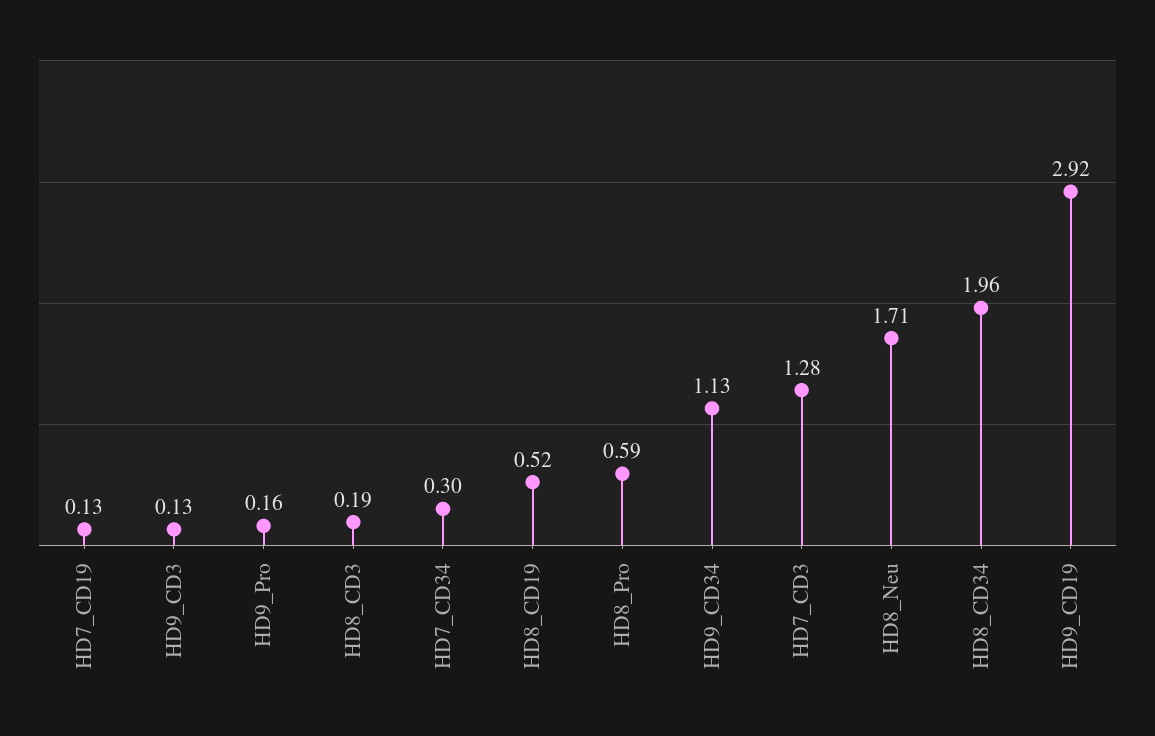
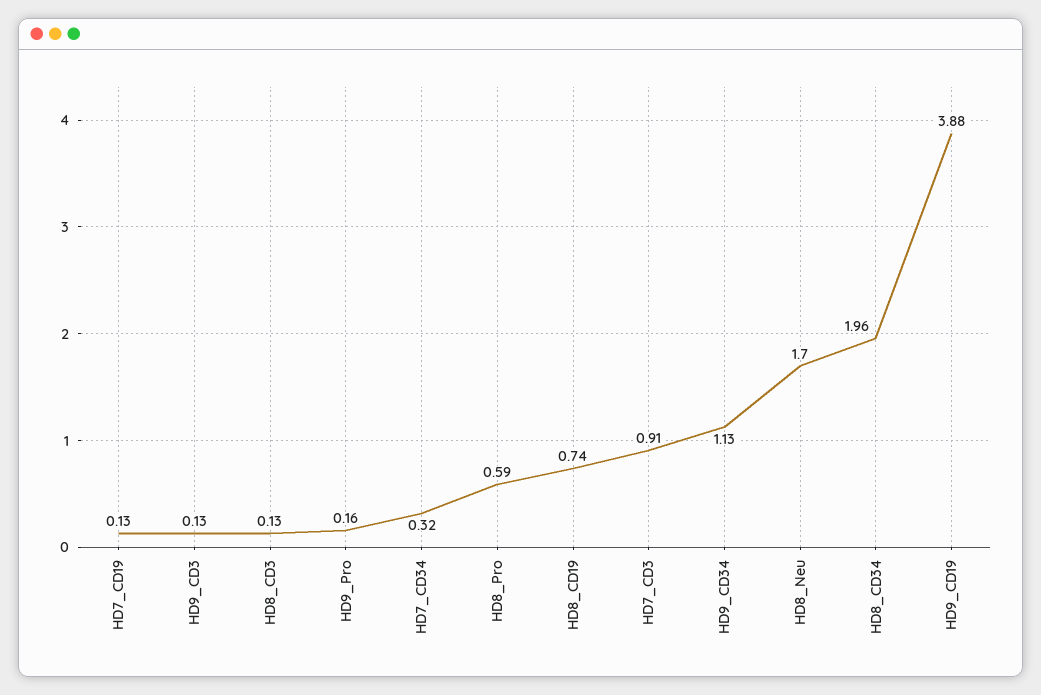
HD8_CD3: 0.19 -> 0.13
HD7_CD34: 0.3 -> 0.32
HD8_CD19: 0.52 -> 0.74
HD7_CD3: 1.28 -> 0.91
HD8_Neu: 1.71 -> 1.7
HD9_CD19: 2.92 -> 3.88

